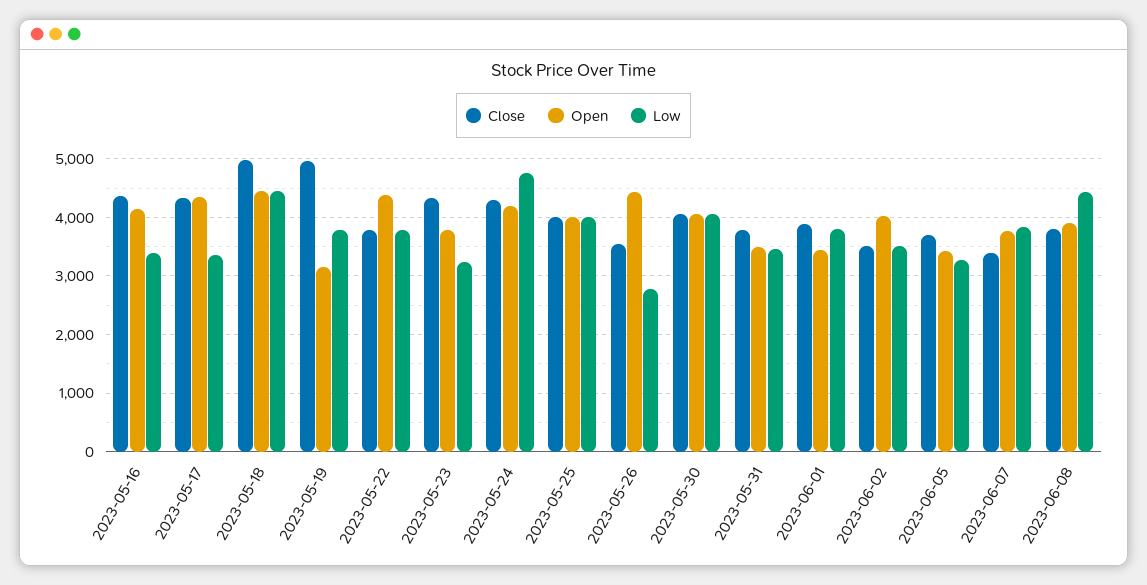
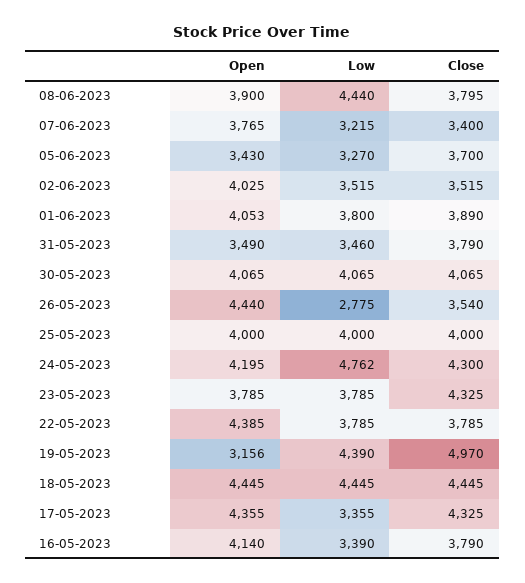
Close, 2023-05-16: 4400 -> 3790
Close, 2023-05-18: 5000 -> 4445
Low, 2023-05-19: 3800 -> 4390
Low, 2023-05-23: 3200 -> 3785
Open, 2023-06-01: 3400 -> 4053
Low, 2023-06-07: 3800 -> 3215

